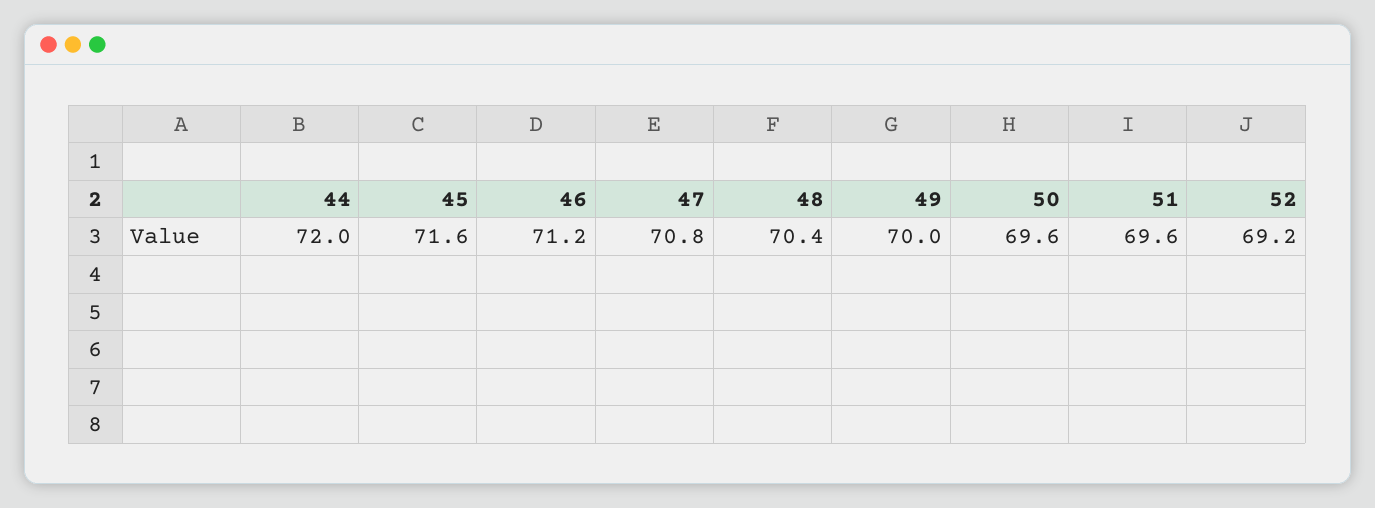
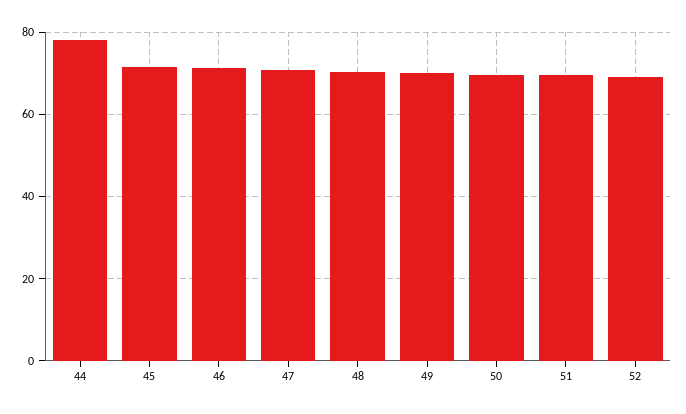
44: 72 -> 78

